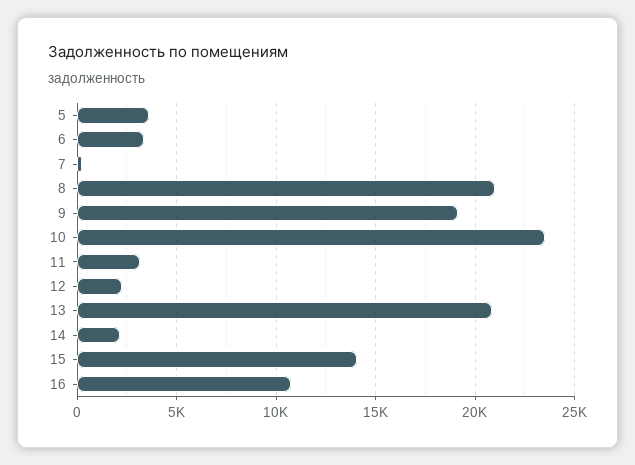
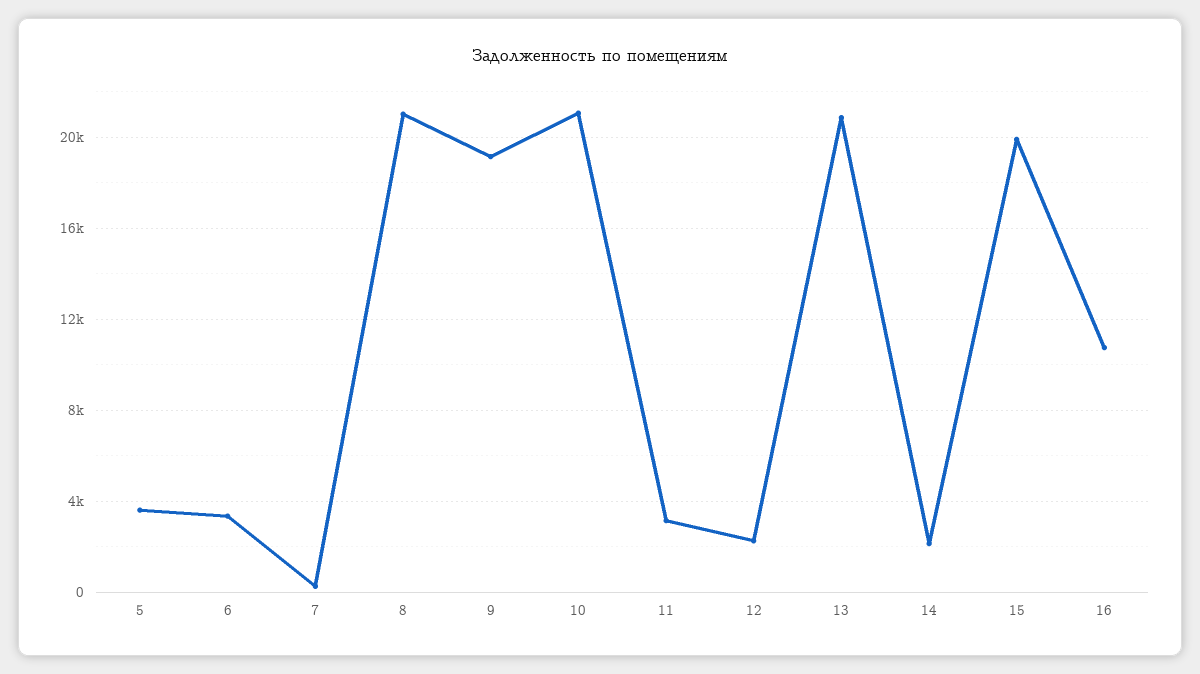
10: 23500 -> 21000
15: 14000 -> 20000

